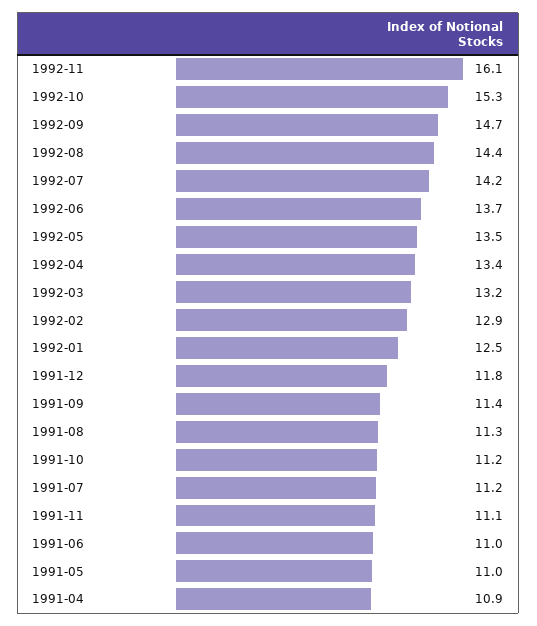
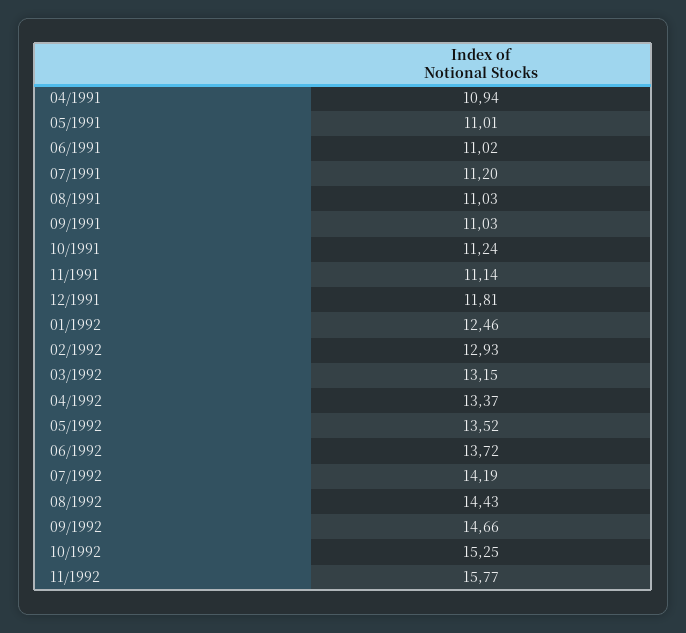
1992-11: 16.1 -> 15.77
1991-09: 11.4 -> 11.03
1991-08: 11.3 -> 11.03

